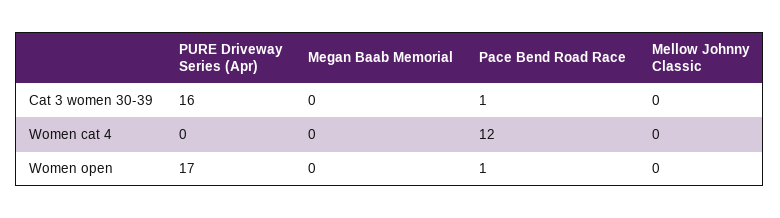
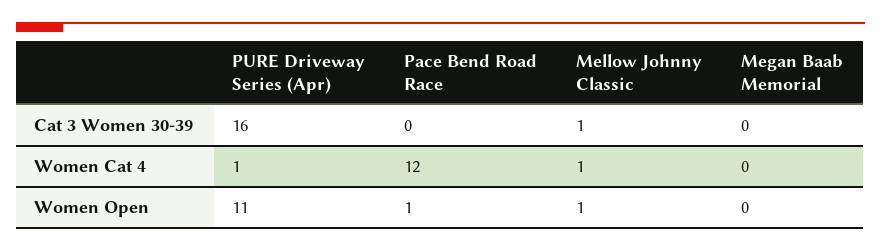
Pace Bend Road Race, Cat 3 women 30-39: 1 -> 0
Mellow Johnny Classic, Cat 3 women 30-39: 0 -> 1
PURE Driveway Series (Apr), Women cat 4: 0 -> 1
Mellow Johnny Classic, Women cat 4: 0 -> 1
PURE Driveway Series (Apr), Women open: 17 -> 11
Mellow Johnny Classic, Women open: 0 -> 1

